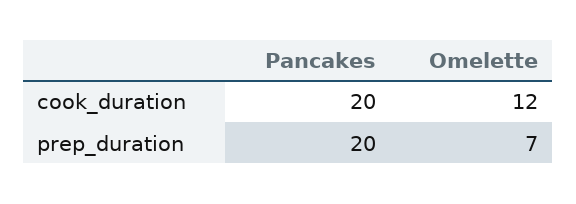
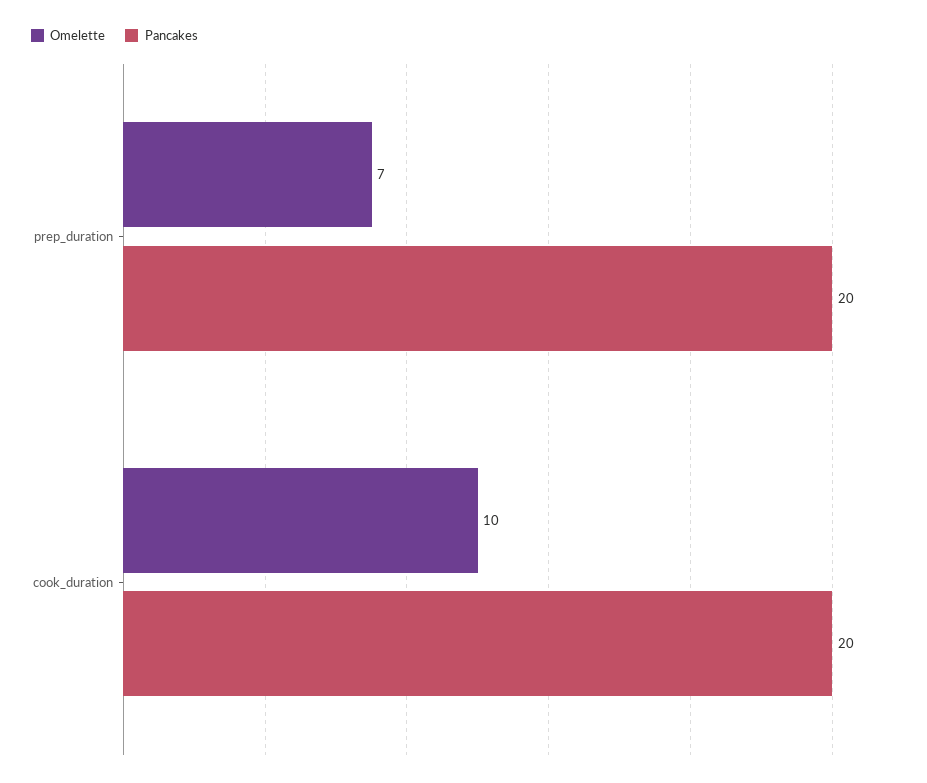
Omelette, cook_duration: 12 -> 10

